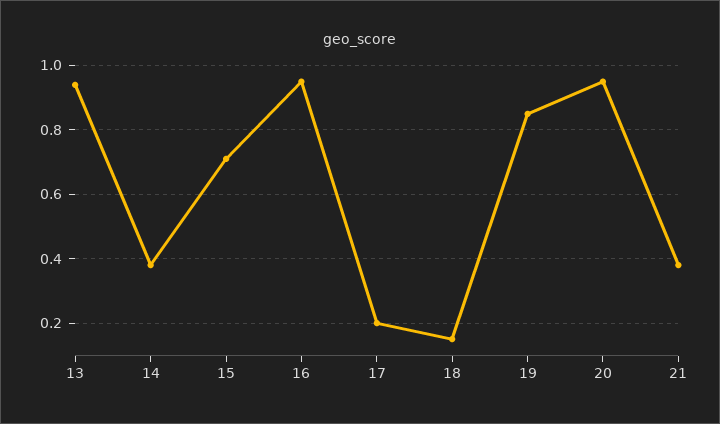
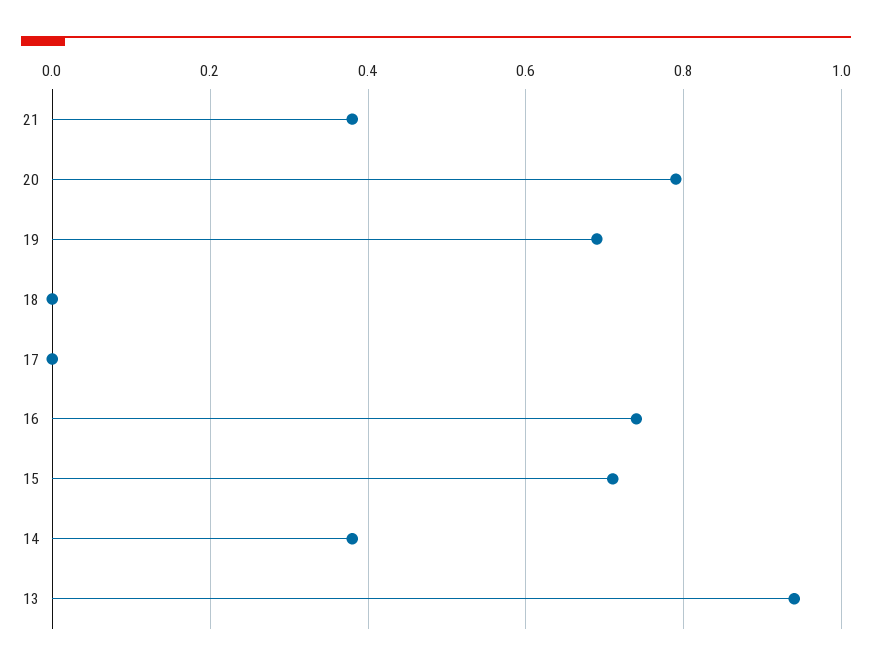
16: 0.95 -> 0.75
17: 0.2 -> 0
18: 0.15 -> 0
19: 0.85 -> 0.7
20: 0.95 -> 0.8

